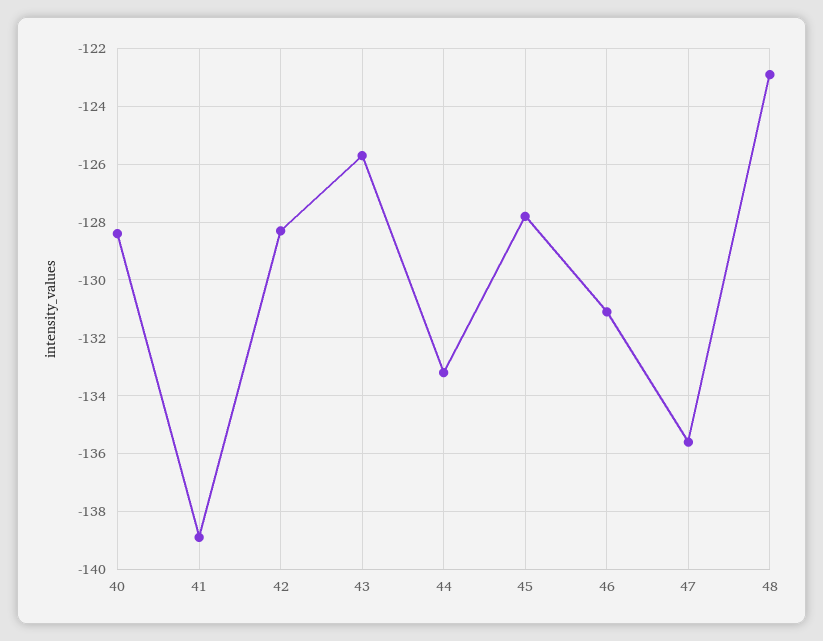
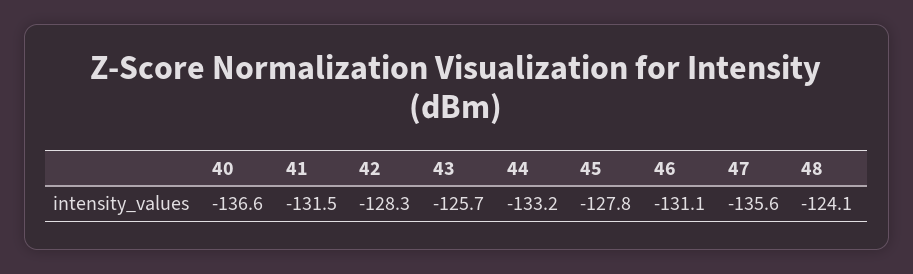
40: -128.5 -> -136.6
41: -139 -> -131.5
48: -123 -> -124.1

